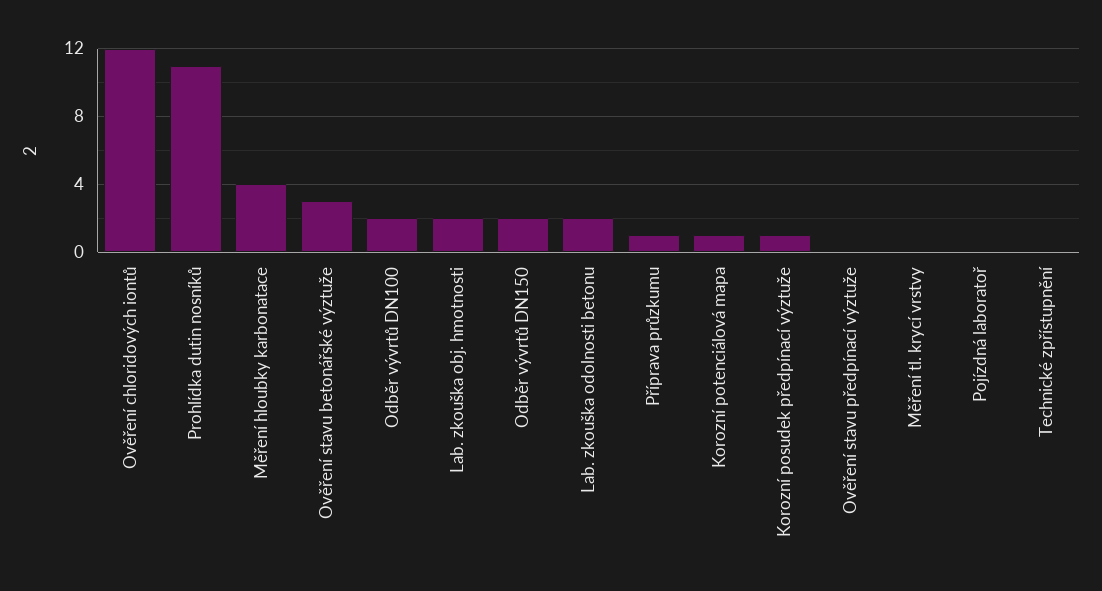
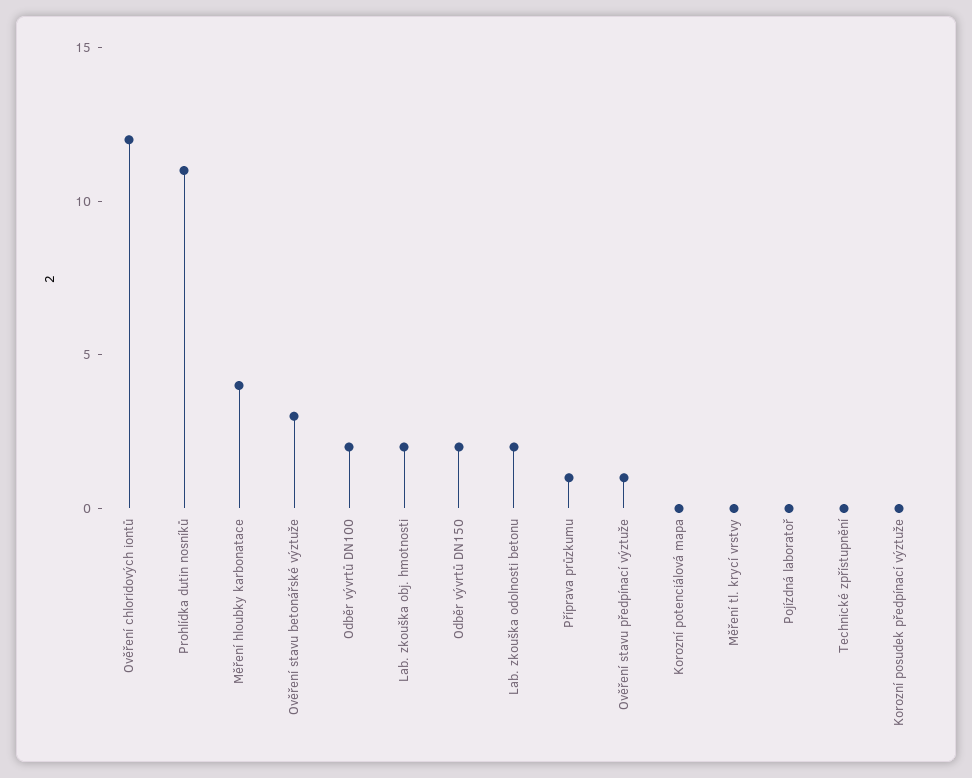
Korozní potenciálová mapa: 1 -> 0
Korozní posudek předpínací výztuže: 1 -> 0
Ověření stavu předpínací výztuže: 0 -> 1

